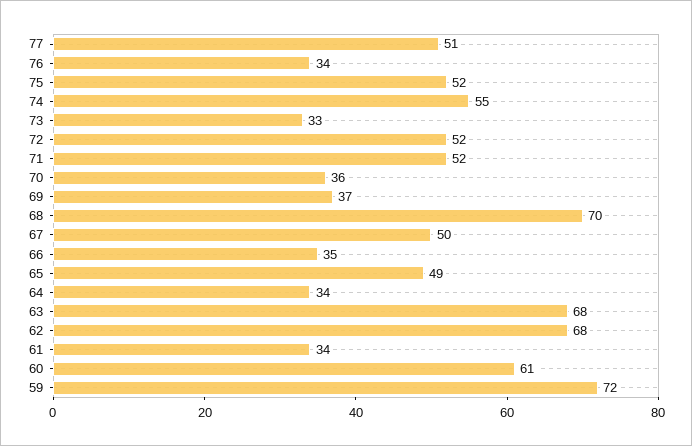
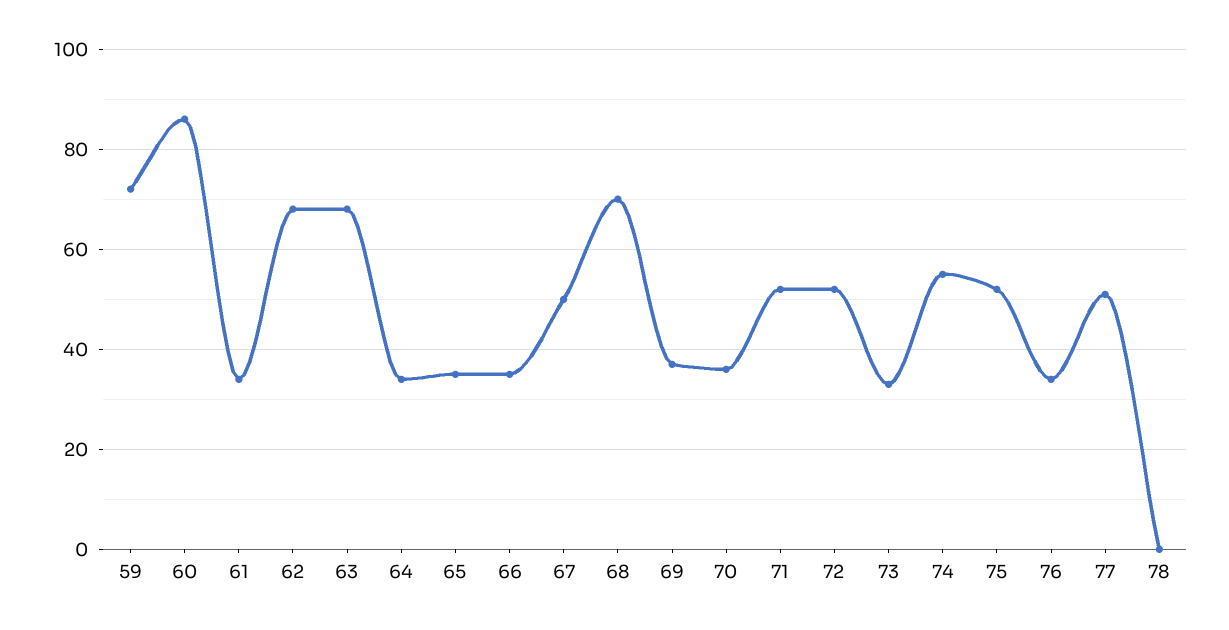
65: 49 -> 35
60: 61 -> 85
78: none -> 0

